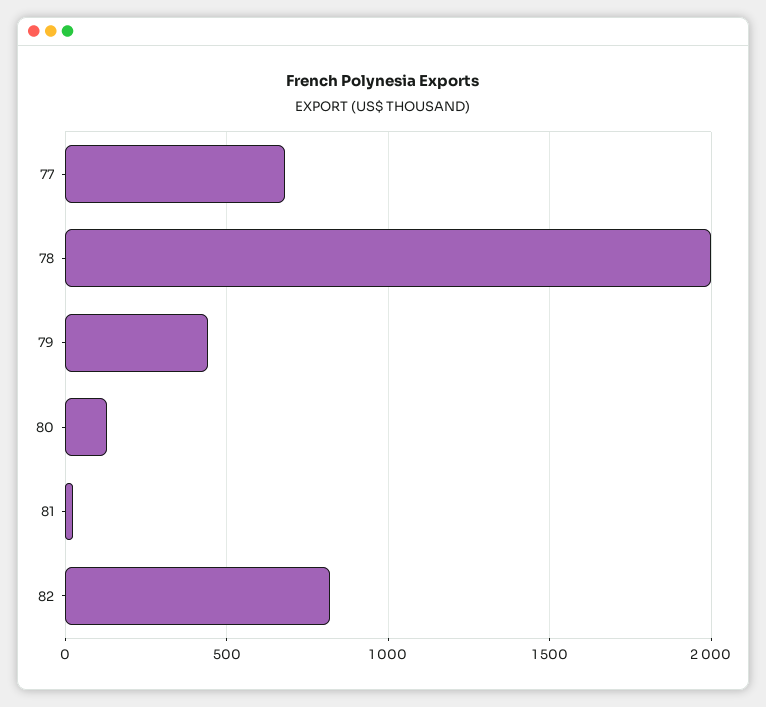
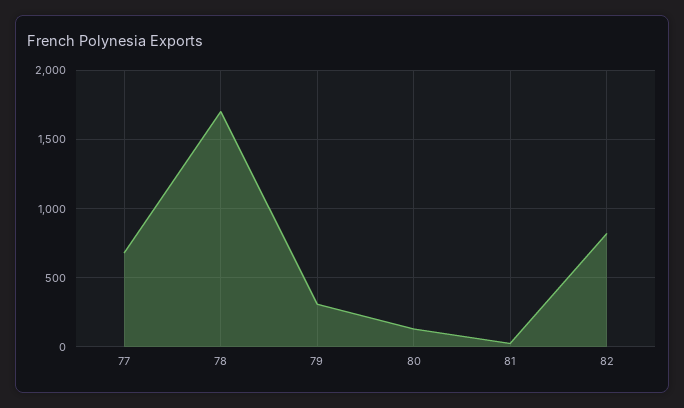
78: 2000 -> 1700
79: 450 -> 300

